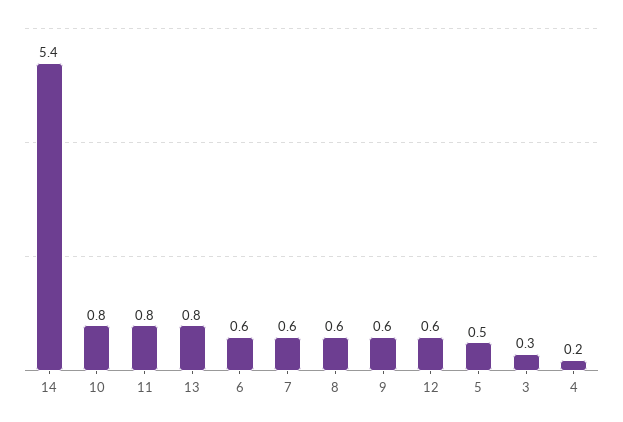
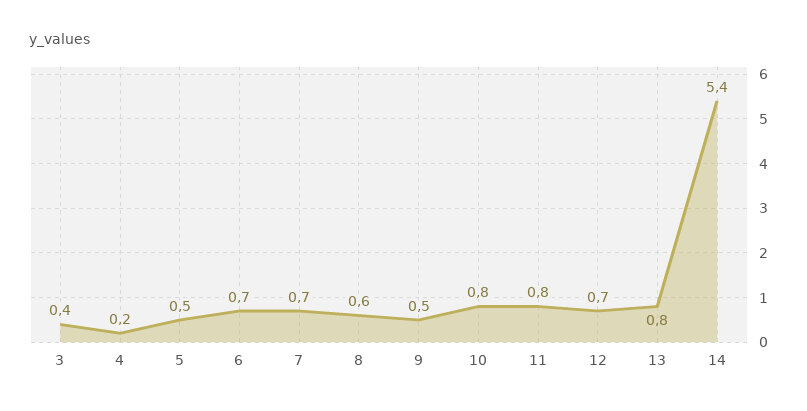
6: 0.6 -> 0.7
7: 0.6 -> 0.7
9: 0.6 -> 0.5
12: 0.6 -> 0.7
3: 0.3 -> 0.4

